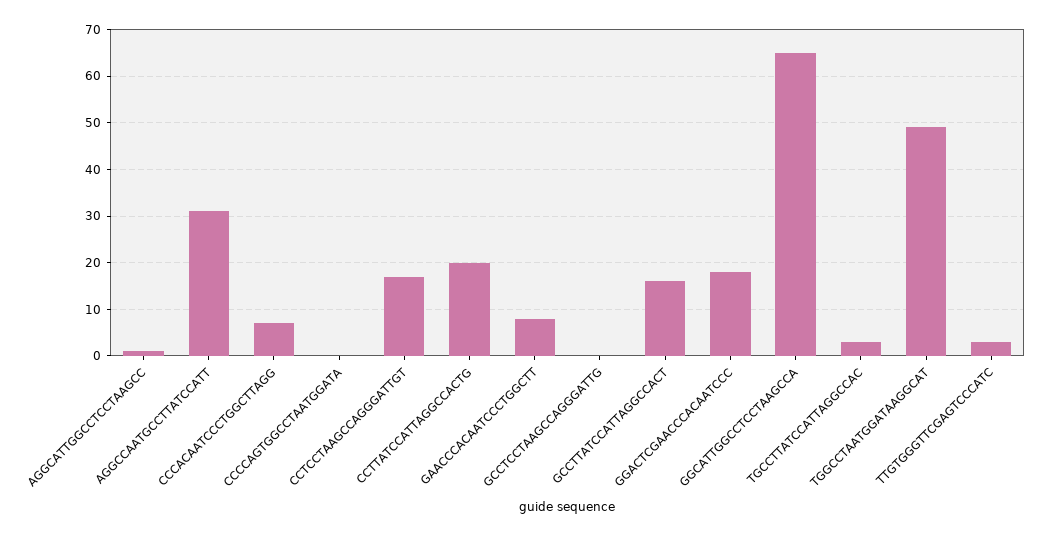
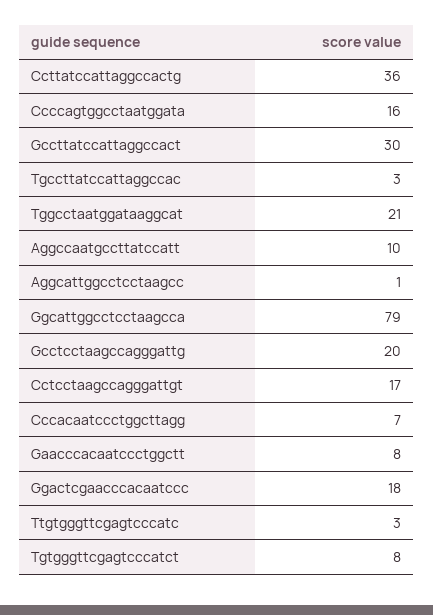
AGGCCAATGCCTTATCCATT: 30 -> 10
CCCCAGTGGCCTAATGGATA: 0 -> 16
CCTTATCCATTAGGCCACTG: 20 -> 36
GCCTCCTAAGCCAGGGATTG: 0 -> 20
GCCTTATCCATTAGGCCACT: 15 -> 30
GGCATTGGCCTCCTAAGCCA: 65 -> 79
TGGCCTAATGGATAAGGCAT: 50 -> 21
Tgtgggttcgagtcccatct: none -> 8

